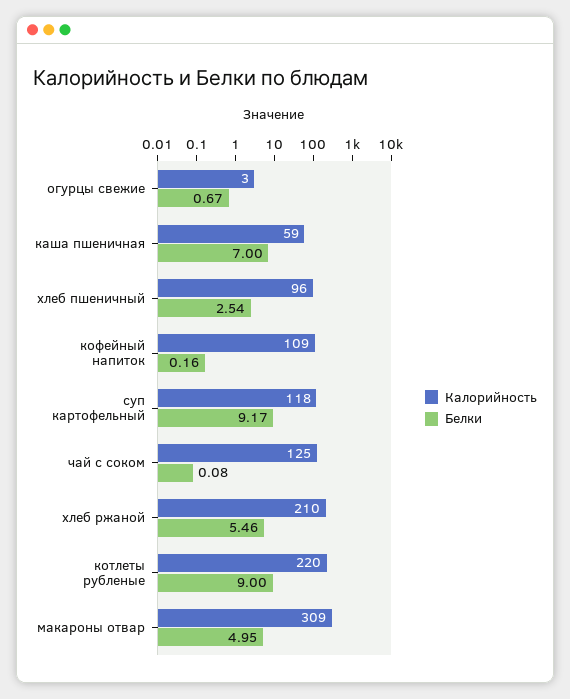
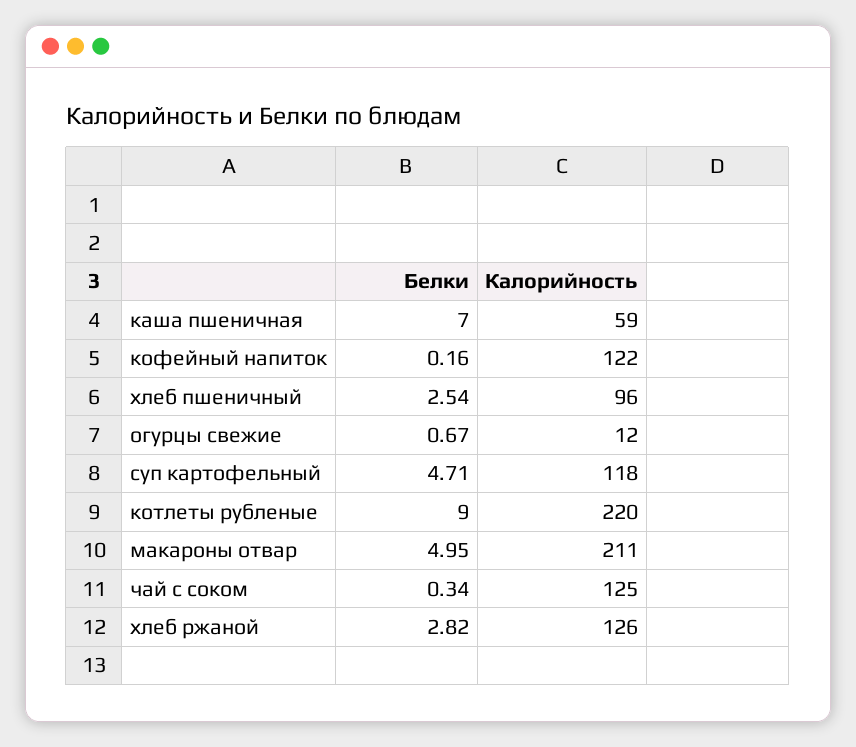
Калорийность, огурцы свежие: 3 -> 12
Калорийность, кофейный напиток: 109 -> 122
Белки, суп картофельный: 9.17 -> 4.71
Белки, чай с соком: 0.08 -> 0.34
Калорийность, хлеб ржаной: 210 -> 126
Белки, хлеб ржаной: 5.46 -> 2.82
Калорийность, макароны отвар: 309 -> 211

